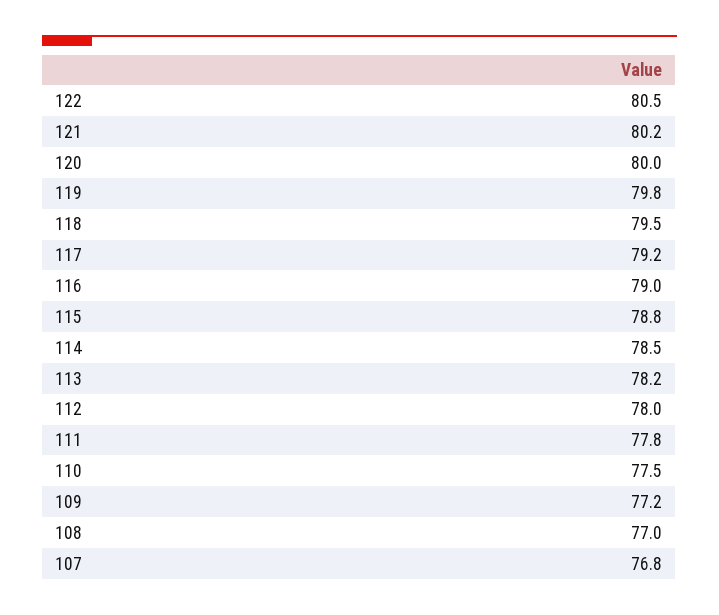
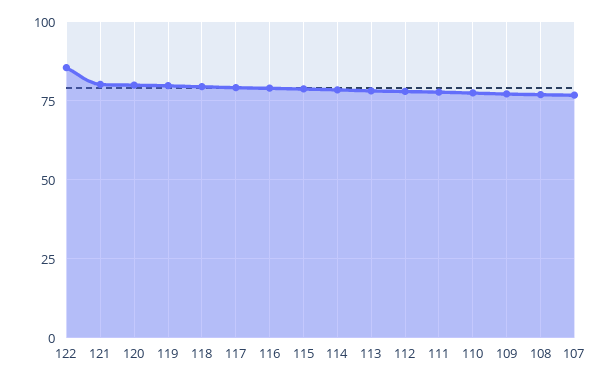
122: 80.5 -> 85

